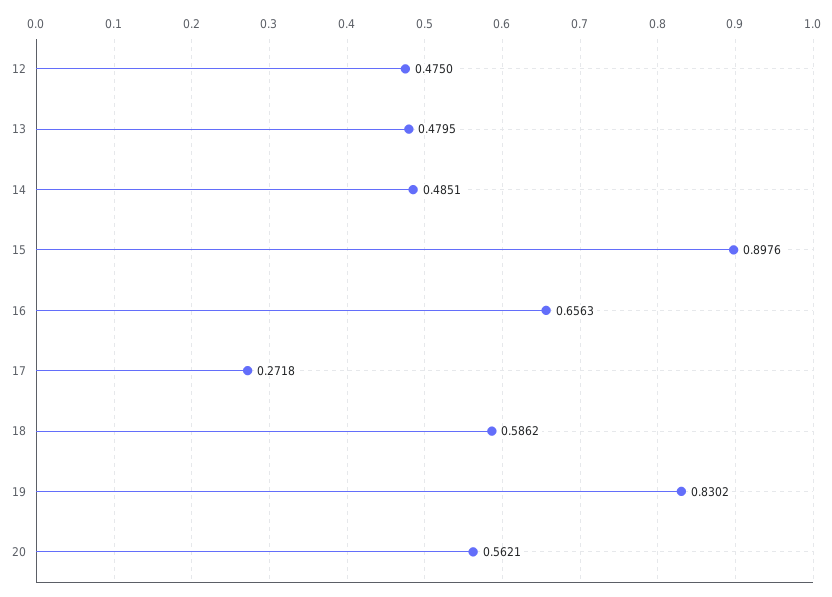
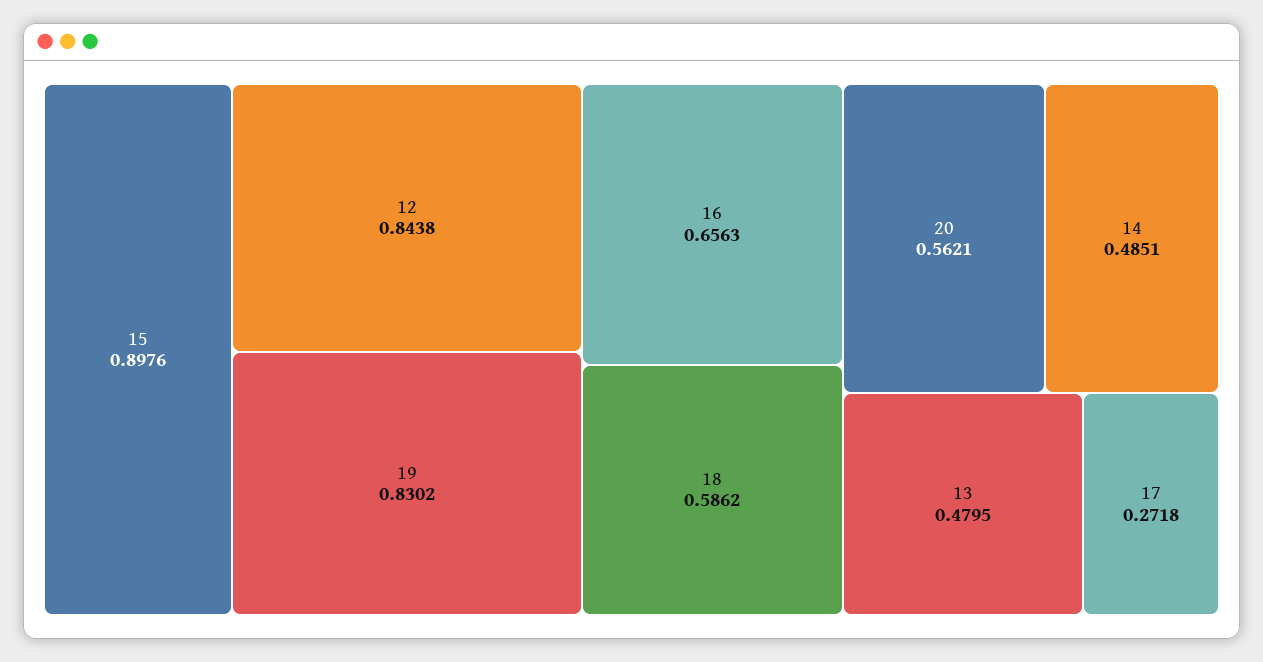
12: 0.475 -> 0.8438

